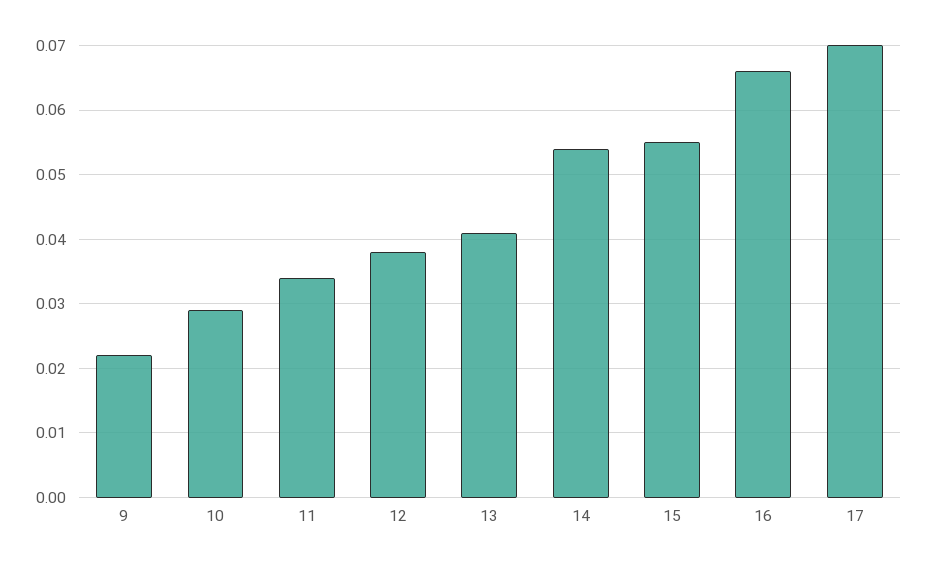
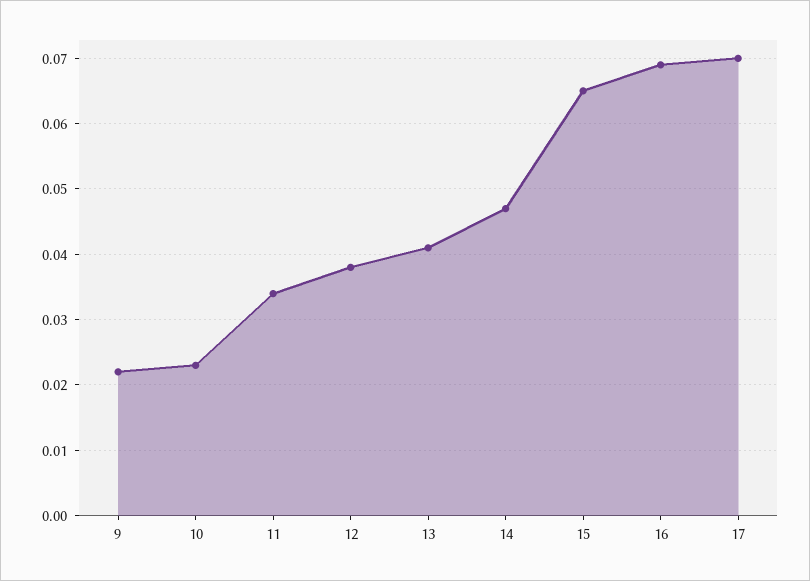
10: 0.029 -> 0.023
14: 0.054 -> 0.047
15: 0.055 -> 0.065
16: 0.066 -> 0.069

